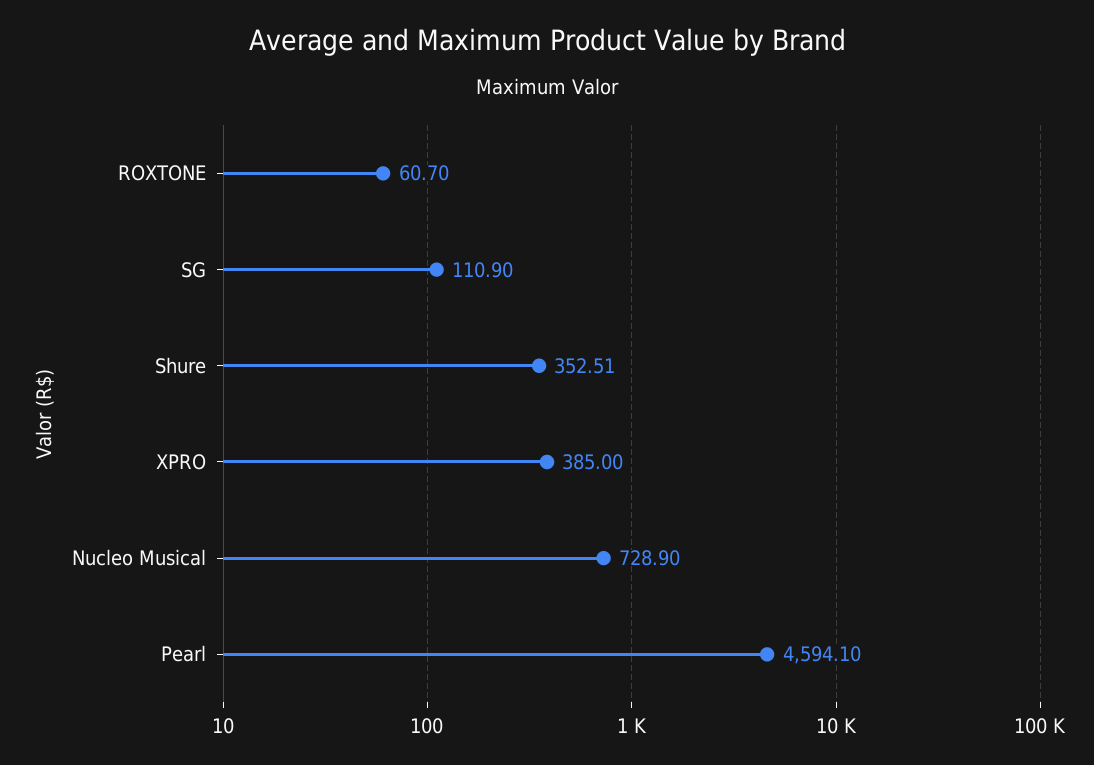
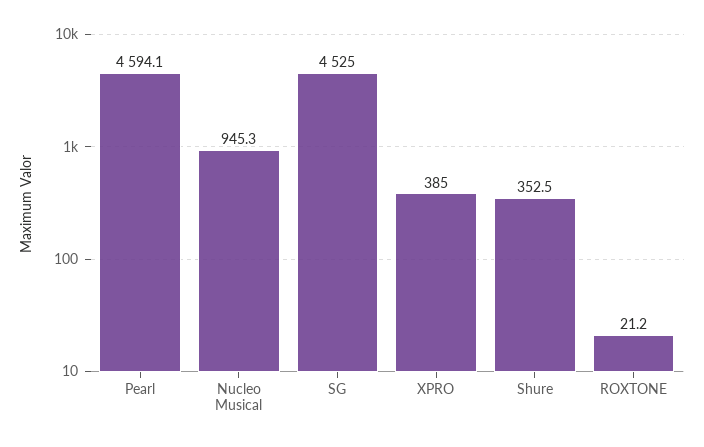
ROXTONE: 60.7 -> 21.2
SG: 110.9 -> 4525
Nucleo Musical: 728.9 -> 945.3

